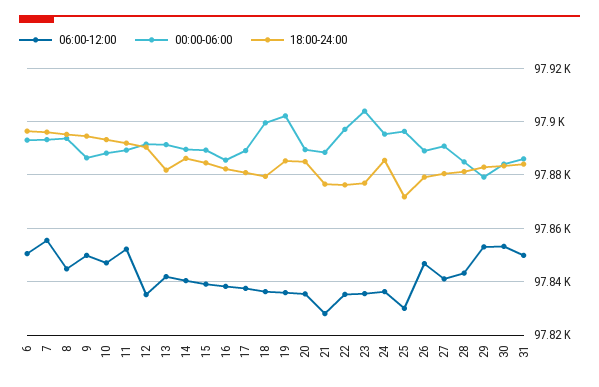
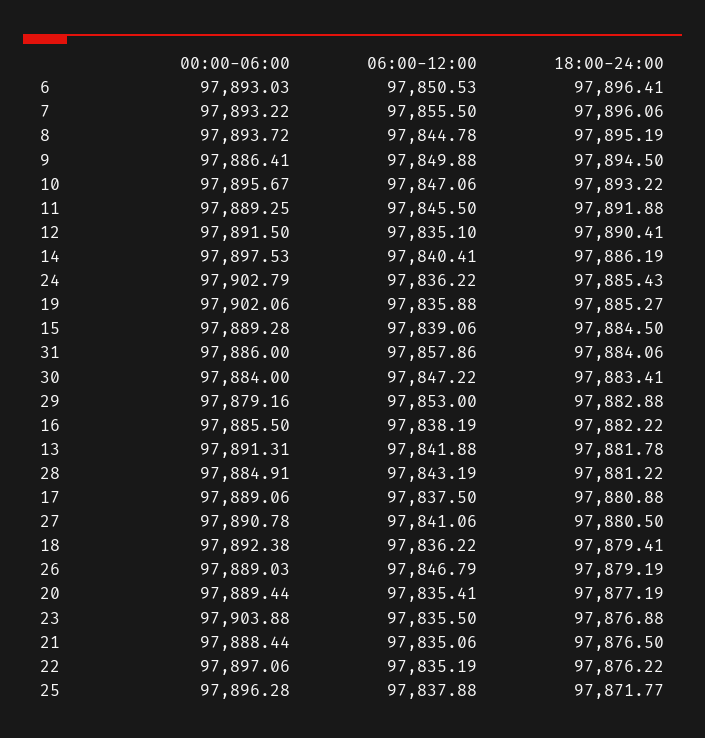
00:00-06:00, 10: 97887.5 -> 97895.67
06:00-12:00, 11: 97852.5 -> 97845.5
00:00-06:00, 14: 97890 -> 97897.53
00:00-06:00, 18: 97900 -> 97892.38
18:00-24:00, 20: 97885 -> 97877.19
06:00-12:00, 21: 97827.5 -> 97835.06
00:00-06:00, 24: 97895 -> 97902.79
06:00-12:00, 25: 97830 -> 97837.88
06:00-12:00, 30: 97852.5 -> 97847.22
06:00-12:00, 31: 97850 -> 97857.86

